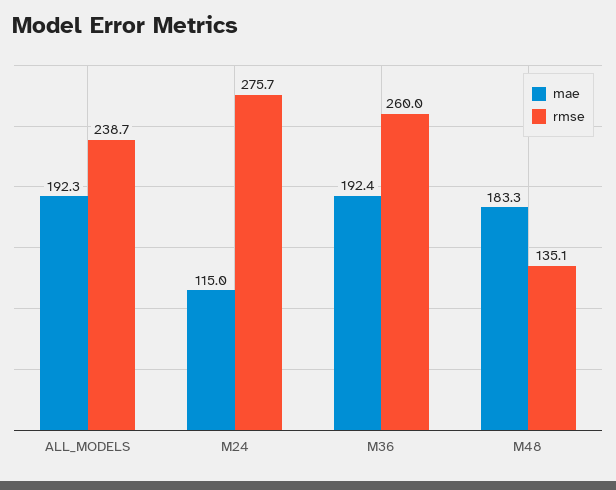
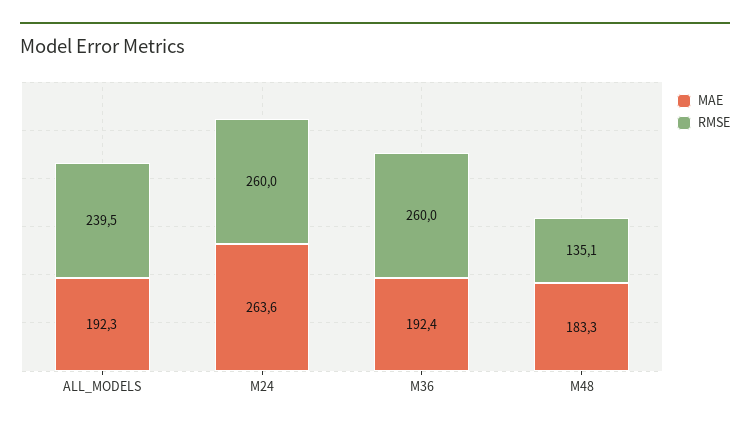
rmse, ALL_MODELS: 238.7 -> 239.5
mae, M24: 115 -> 263.6
rmse, M24: 275.7 -> 260

